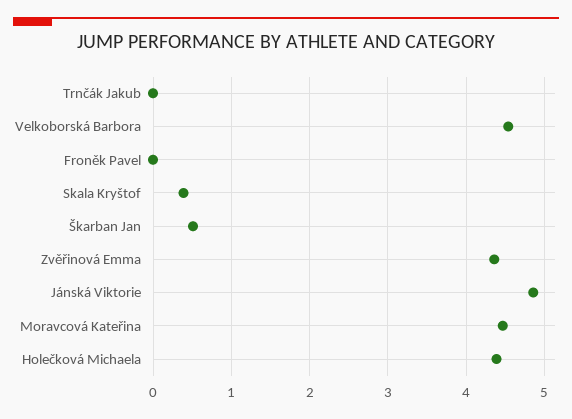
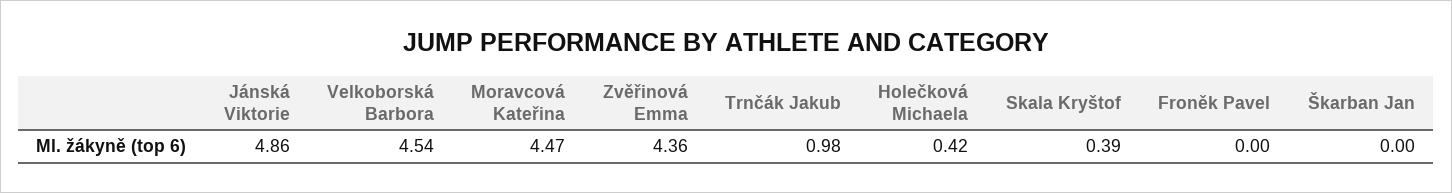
Trnčák Jakub: 0 -> 0.98
Škarban Jan: 0.5 -> 0
Holečková Michaela: 4.4 -> 0.42

